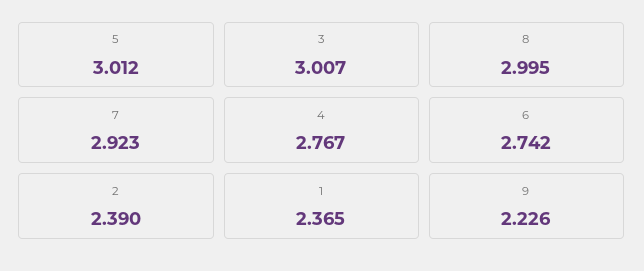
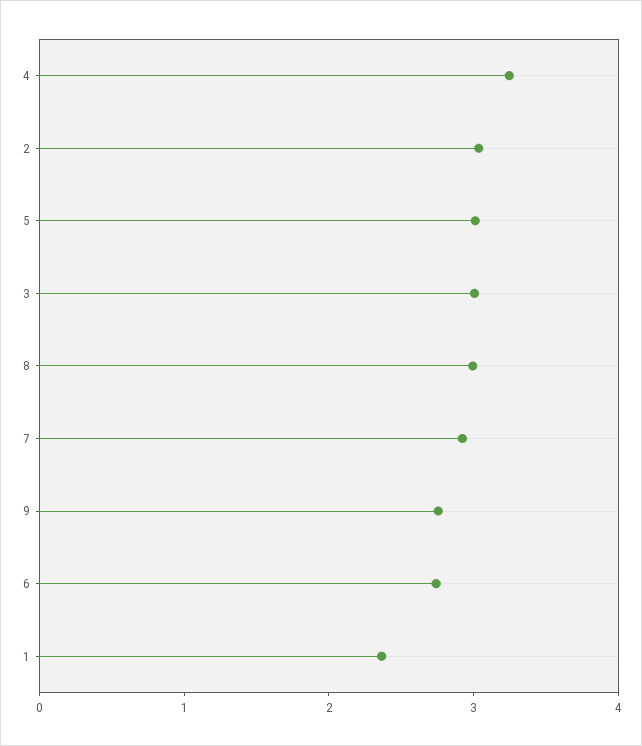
4: 2.767 -> 3.2
2: 2.39 -> 3
9: 2.226 -> 2.8

